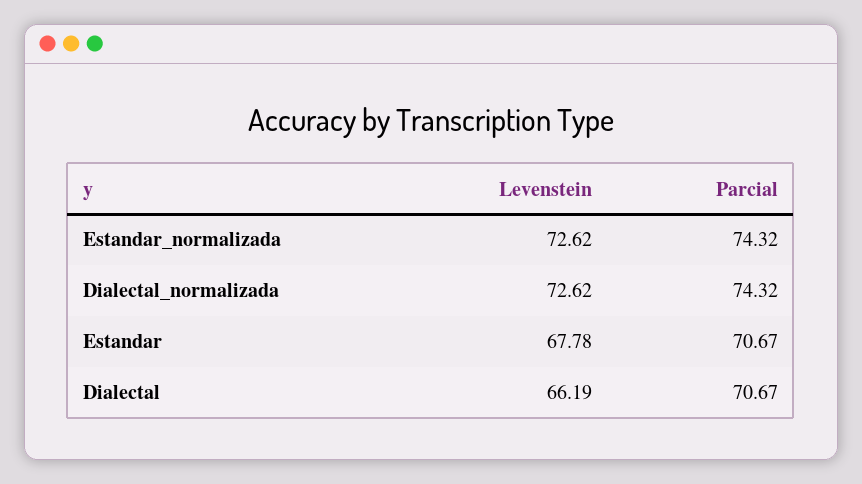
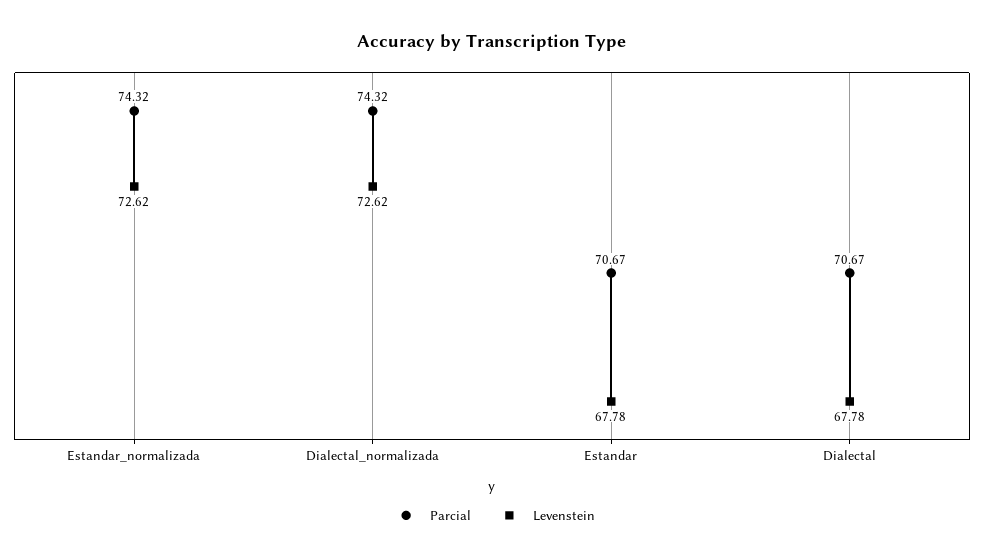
Levenstein, Dialectal: 66.19 -> 67.78

